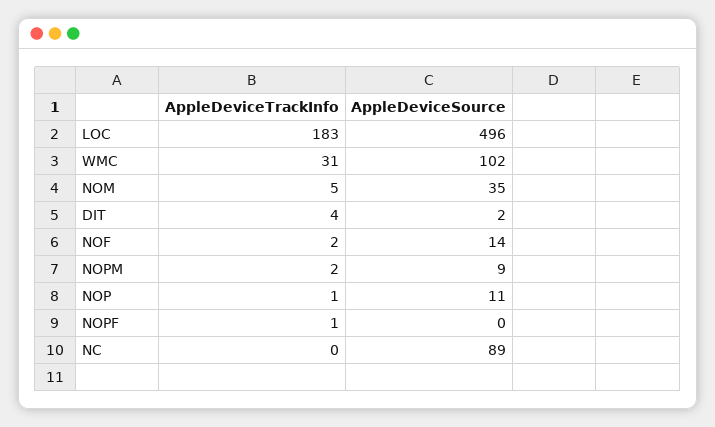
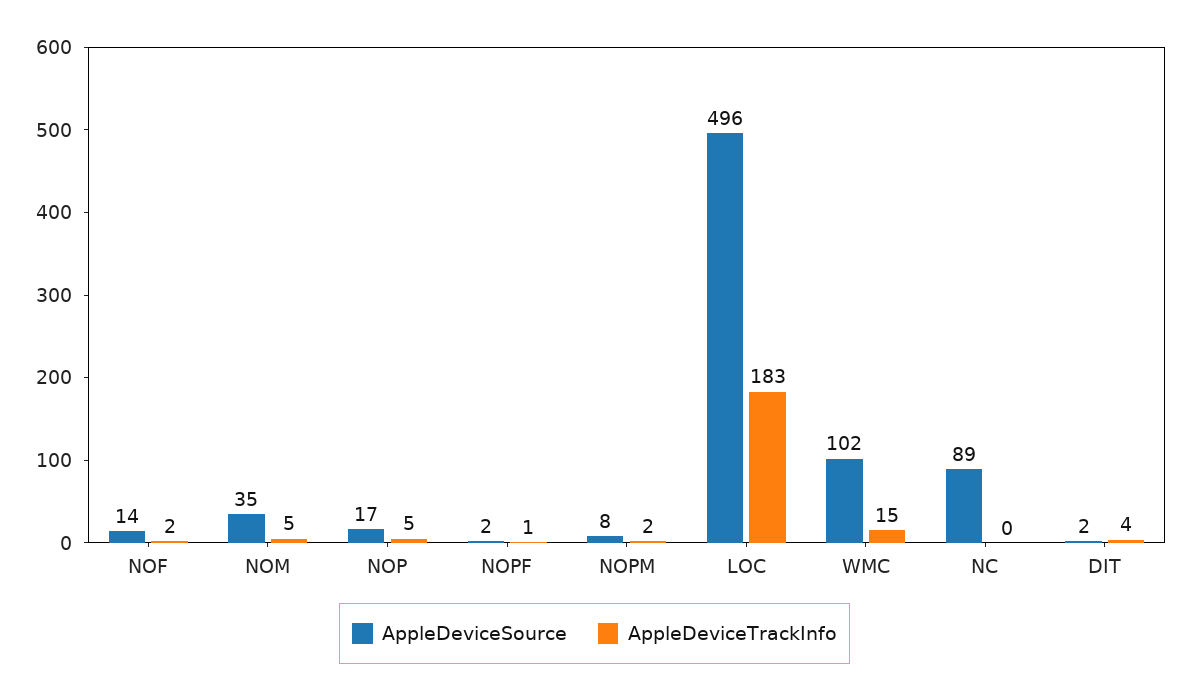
AppleDeviceTrackInfo, WMC: 31 -> 15
AppleDeviceSource, NOPM: 9 -> 8
AppleDeviceTrackInfo, NOP: 1 -> 5
AppleDeviceSource, NOP: 11 -> 17
AppleDeviceSource, NOPF: 0 -> 2

